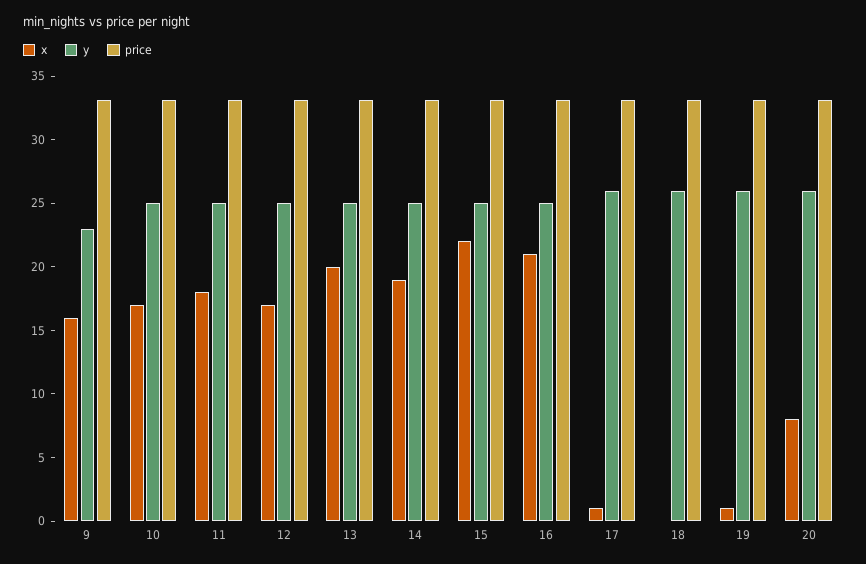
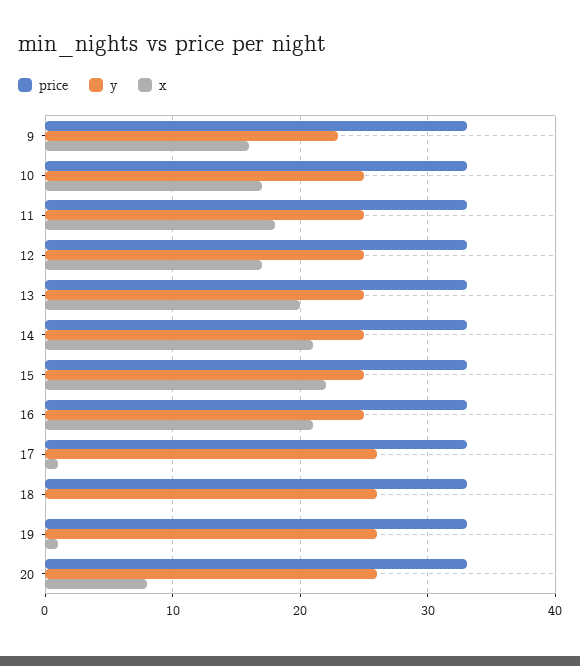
x, 14: 19 -> 21

